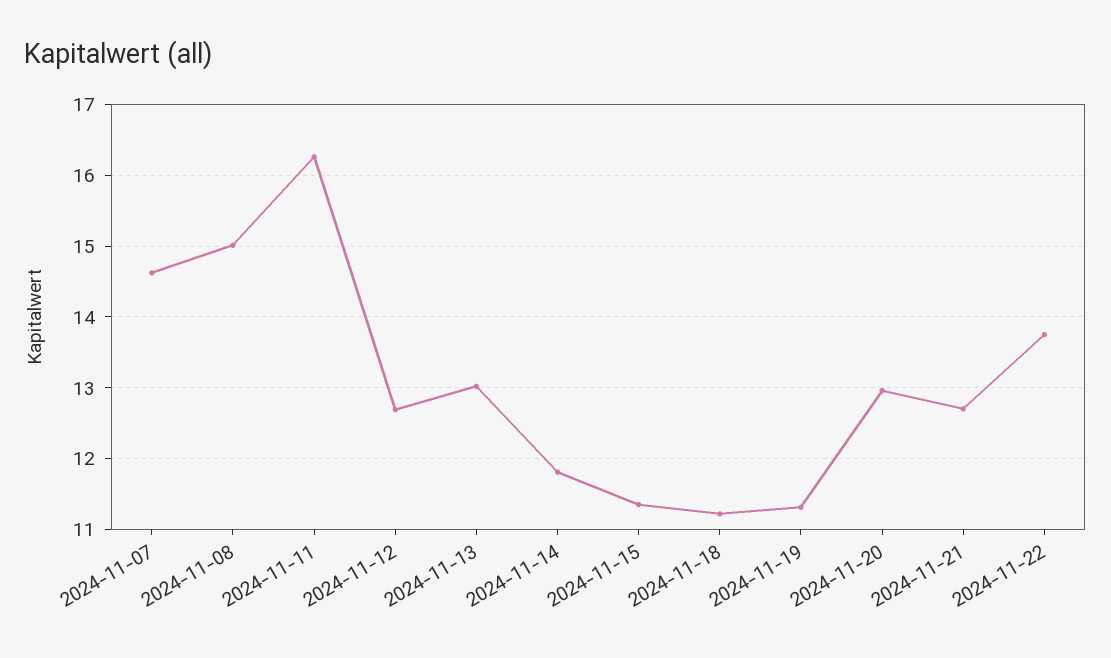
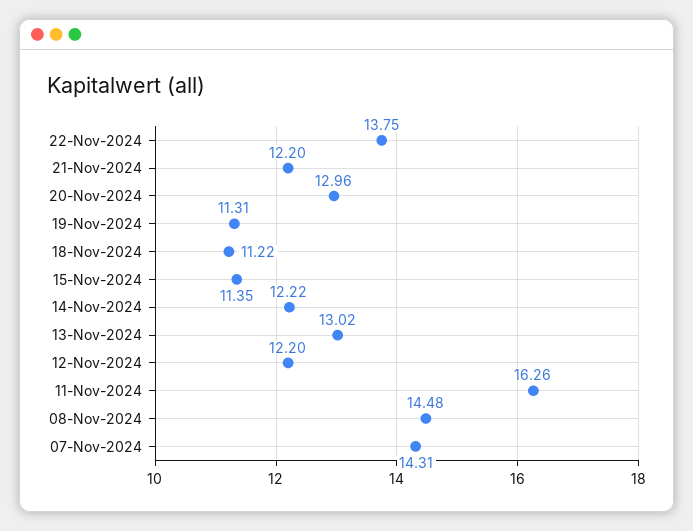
2024-11-07: 14.6 -> 14.31
2024-11-08: 15 -> 14.48
2024-11-12: 12.7 -> 12.2
2024-11-14: 11.8 -> 12.22
2024-11-21: 12.7 -> 12.2

